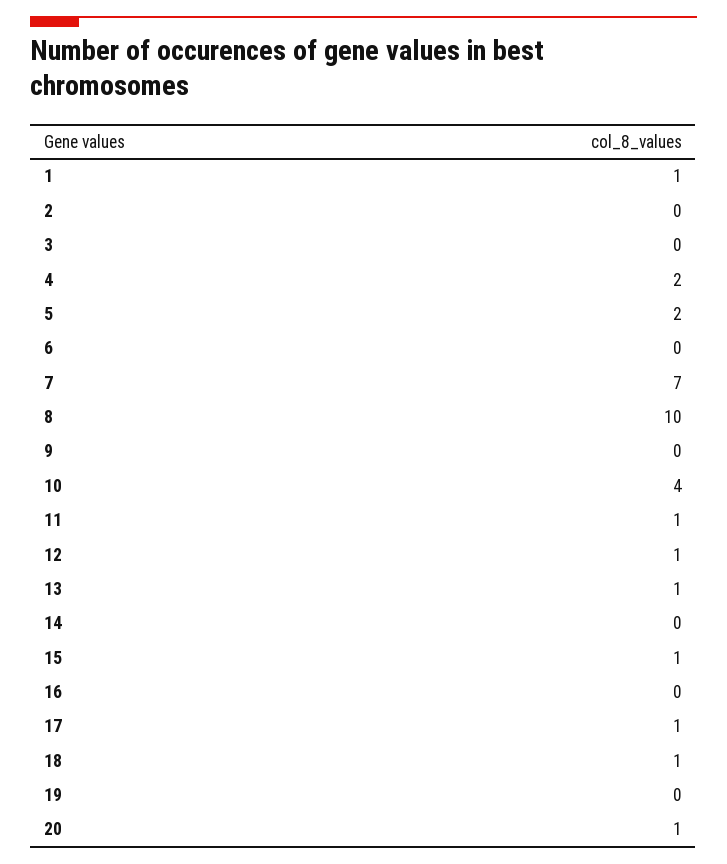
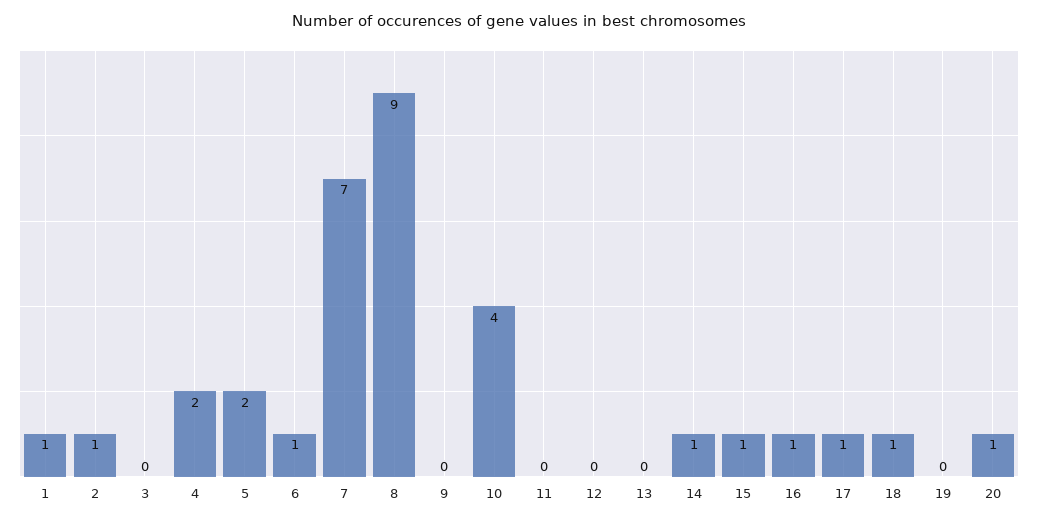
2: 0 -> 1
6: 0 -> 1
8: 10 -> 9
11: 1 -> 0
12: 1 -> 0
13: 1 -> 0
14: 0 -> 1
16: 0 -> 1

